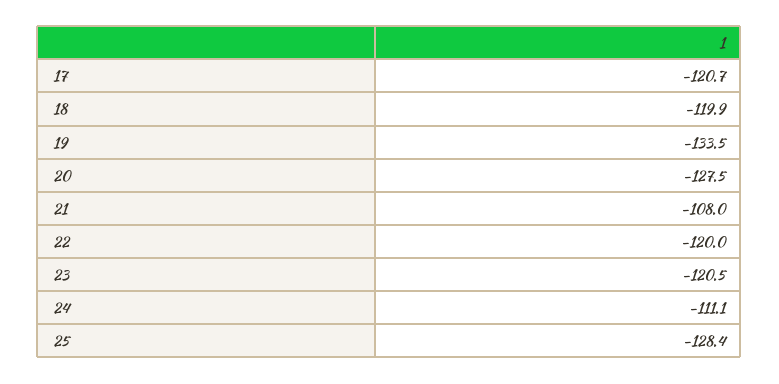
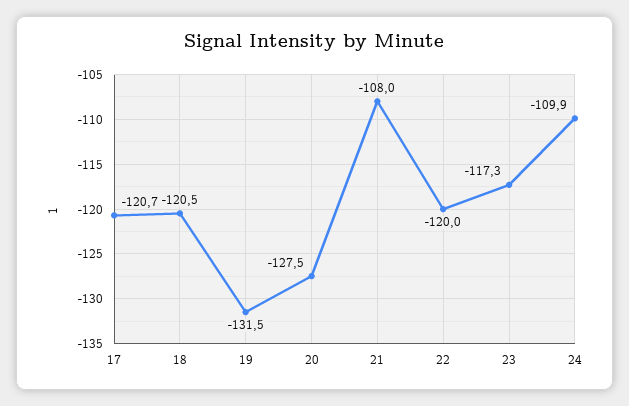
18: -119.9 -> -120.5
19: -133.5 -> -131.5
23: -120.5 -> -117.3
24: -111.1 -> -109.9
25: -128.4 -> none

